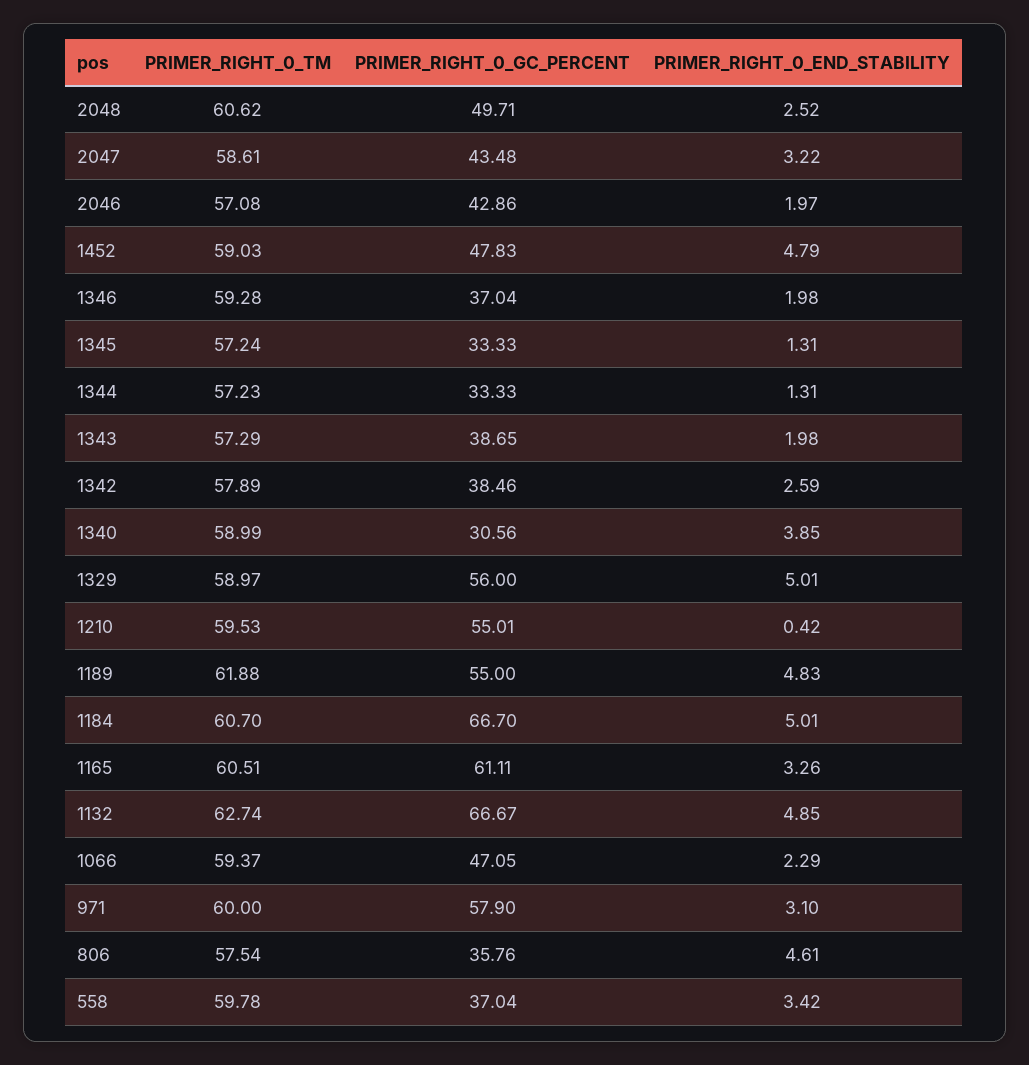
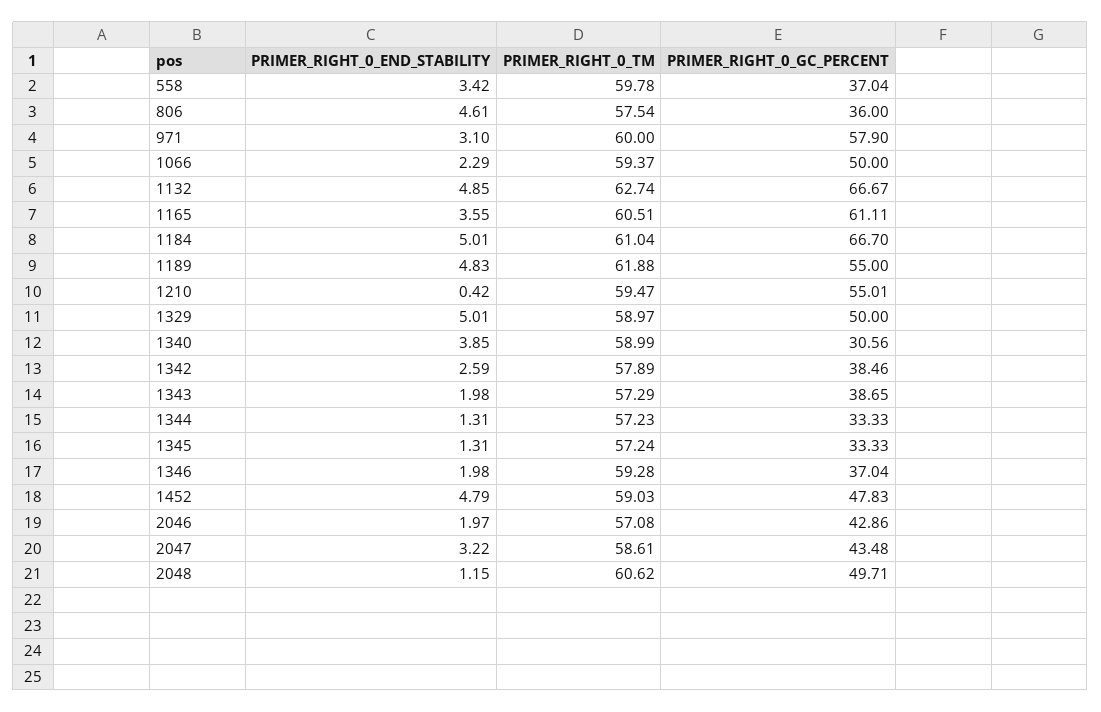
PRIMER_RIGHT_0_END_STABILITY, 2048: 2.52 -> 1.15
PRIMER_RIGHT_0_GC_PERCENT, 1329: 56 -> 50
PRIMER_RIGHT_0_TM, 1210: 59.53 -> 59.47
PRIMER_RIGHT_0_TM, 1184: 60.7 -> 61.04
PRIMER_RIGHT_0_END_STABILITY, 1165: 3.26 -> 3.55
PRIMER_RIGHT_0_GC_PERCENT, 1066: 47.05 -> 50
PRIMER_RIGHT_0_GC_PERCENT, 806: 35.76 -> 36

